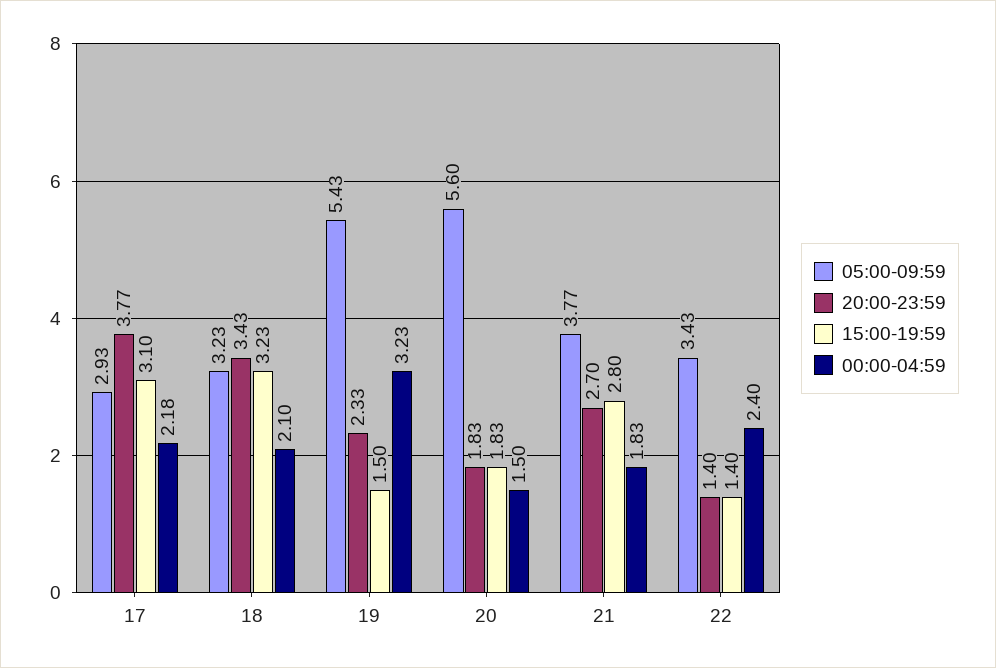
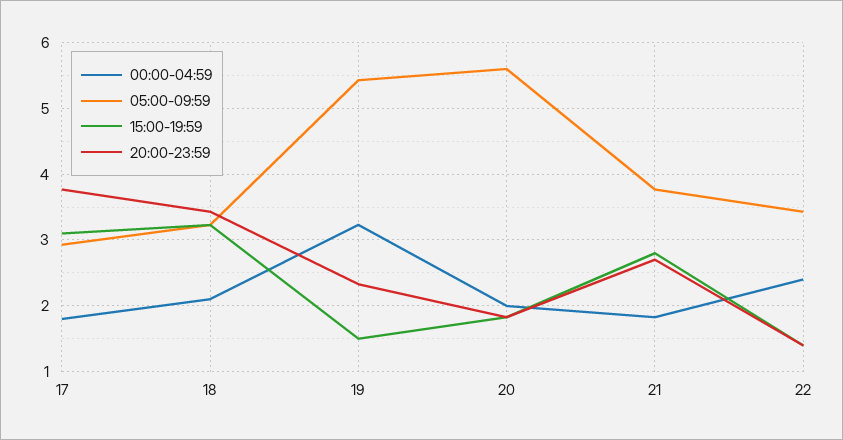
00:00-04:59, 17: 2.18 -> 1.8
00:00-04:59, 20: 1.5 -> 2

